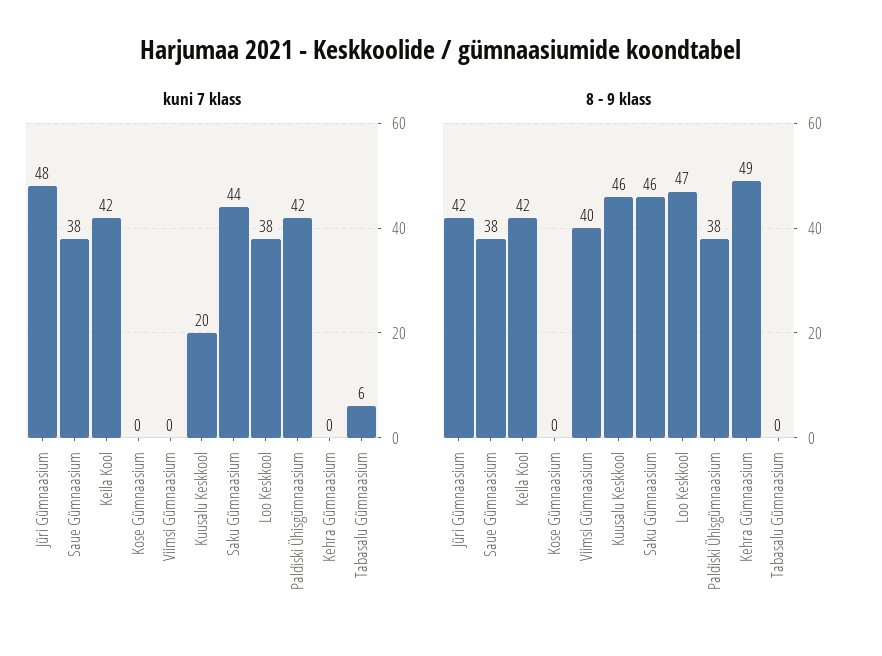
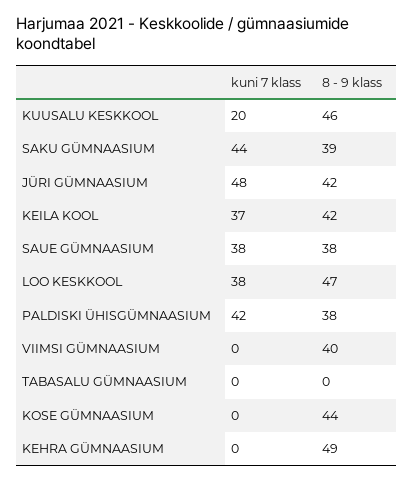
kuni 7 klass, Keila Kool: 42 -> 37
kuni 7 klass, Tabasalu Gümnaasium: 6 -> 0
8 - 9 klass, Kose Gümnaasium: 0 -> 44
8 - 9 klass, Saku Gümnaasium: 46 -> 39

